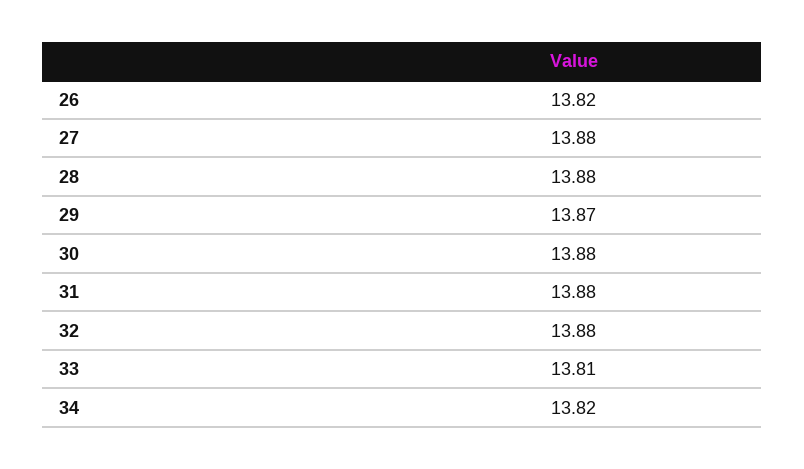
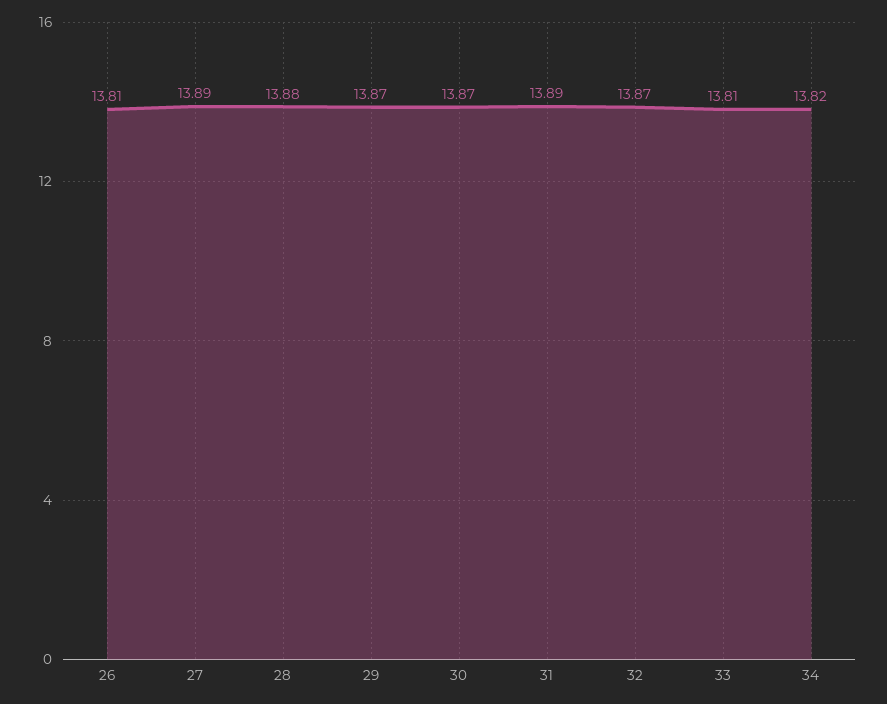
26: 13.82 -> 13.81
27: 13.88 -> 13.89
30: 13.88 -> 13.87
31: 13.88 -> 13.89
32: 13.88 -> 13.87

